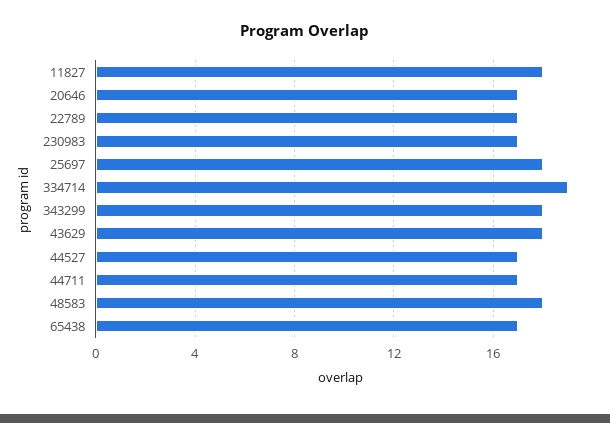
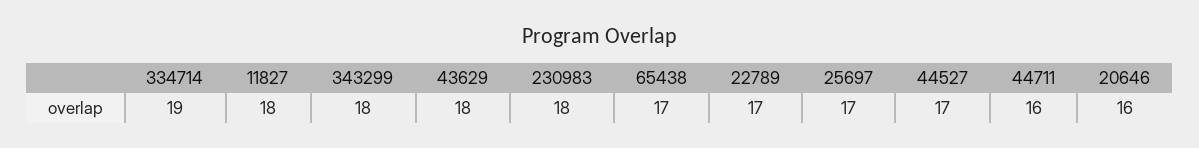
20646: 17 -> 16
230983: 17 -> 18
25697: 18 -> 17
44711: 17 -> 16
48583: 18 -> none

